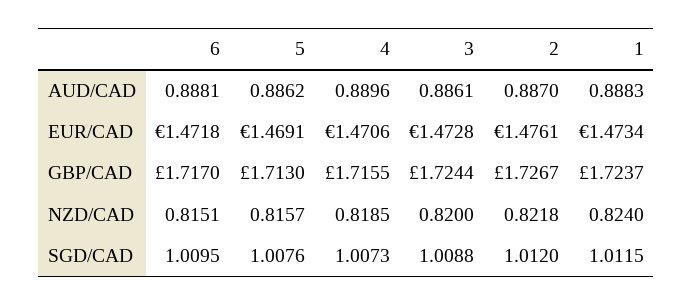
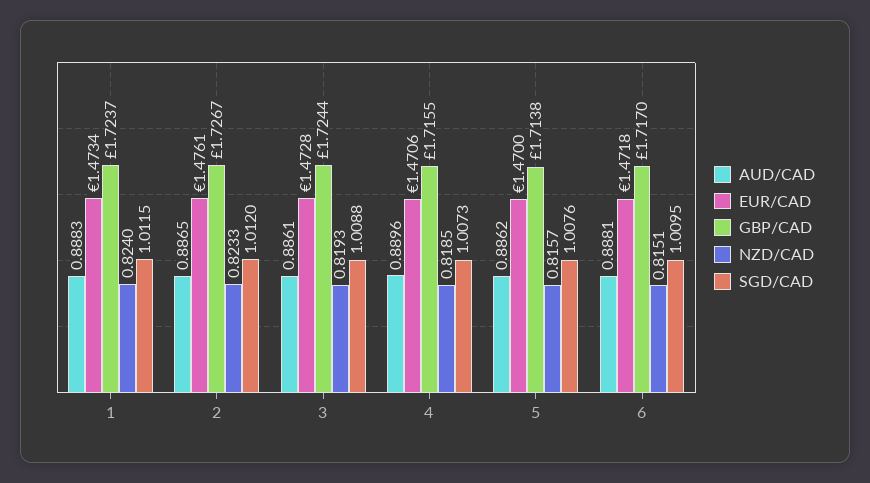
AUD/CAD, 2: 0.887 -> 0.8865
EUR/CAD, 5: 1.4691 -> 1.47
GBP/CAD, 5: 1.713 -> 1.7138
NZD/CAD, 3: 0.82 -> 0.8193
NZD/CAD, 2: 0.8218 -> 0.8233

